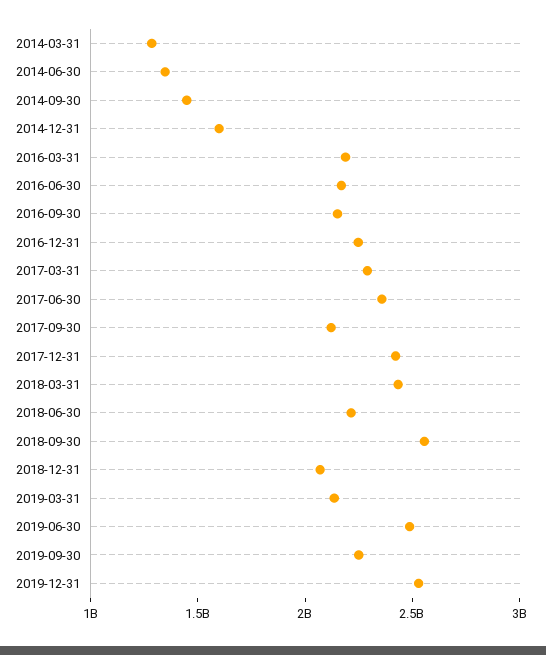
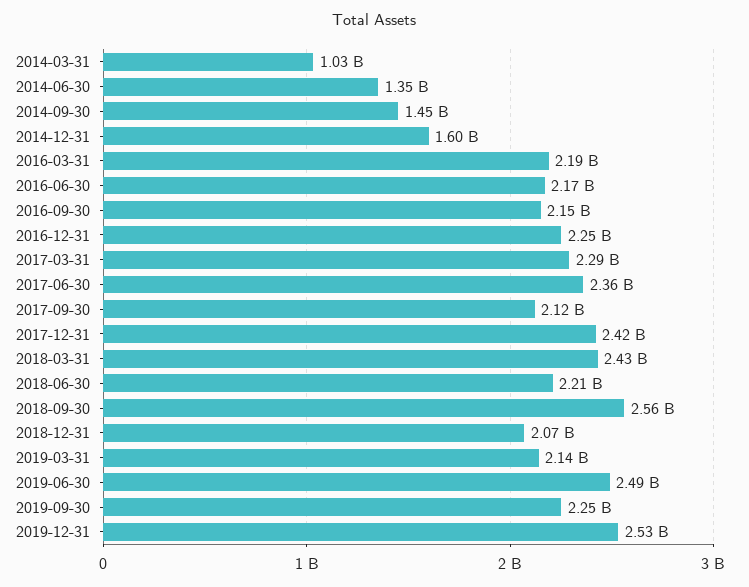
2014-03-31: 1300000000 -> 1030000000

